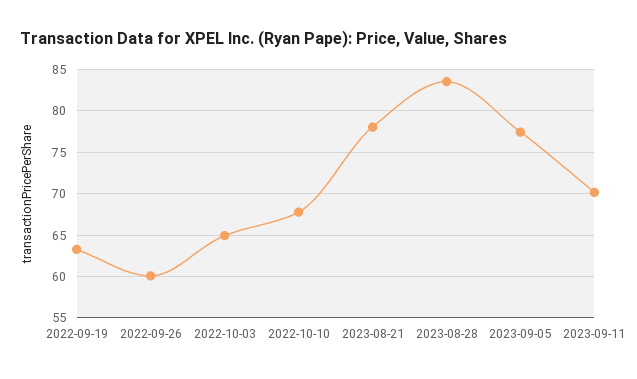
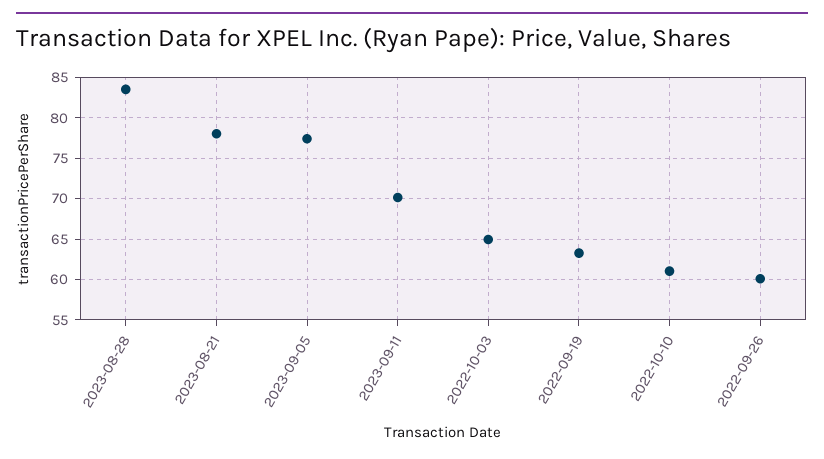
2022-10-10: 68 -> 61

